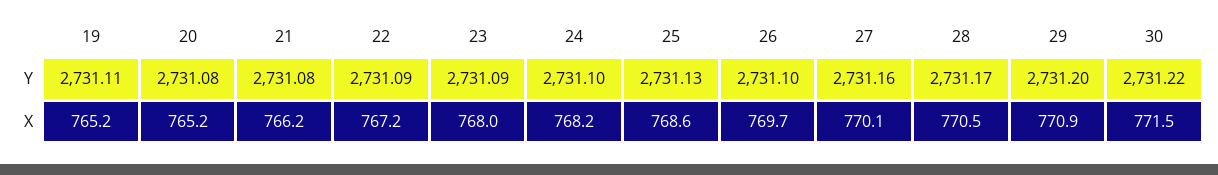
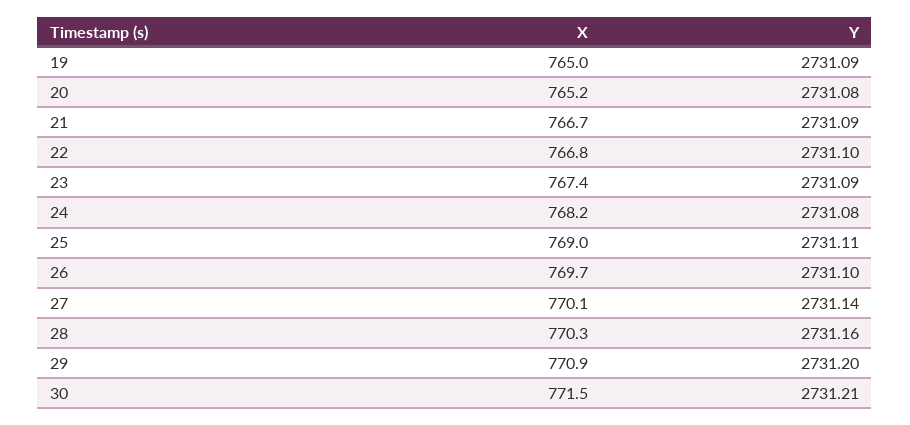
19, Y: 2731.11 -> 2731.09
21, Y: 2731.08 -> 2731.09
22, Y: 2731.09 -> 2731.1
24, Y: 2731.1 -> 2731.08
25, Y: 2731.13 -> 2731.11
27, Y: 2731.16 -> 2731.14
28, Y: 2731.17 -> 2731.16
30, Y: 2731.22 -> 2731.21
19, X: 765.2 -> 765
21, X: 766.2 -> 766.7
22, X: 767.2 -> 766.8
23, X: 768 -> 767.4
25, X: 768.6 -> 769
28, X: 770.5 -> 770.3

